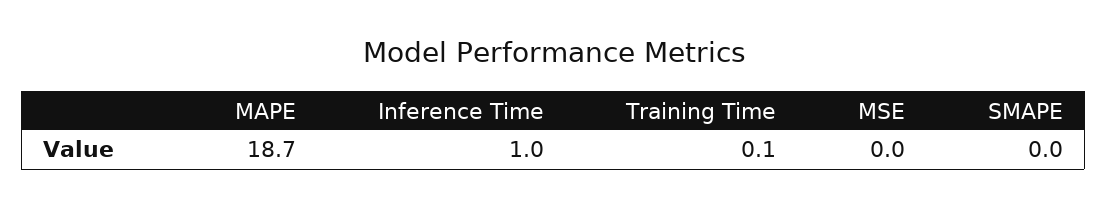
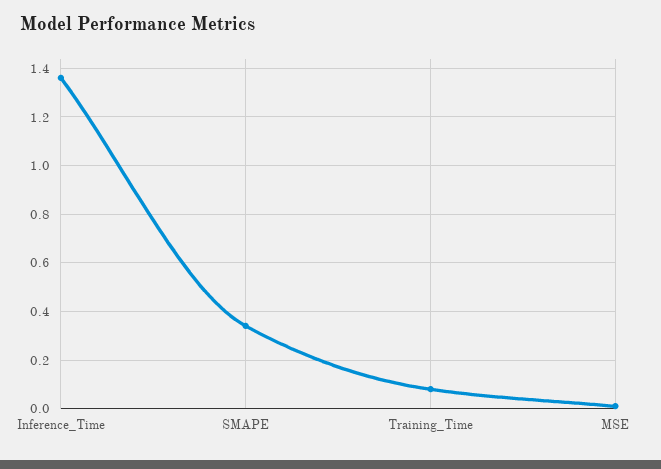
MAPE: 18.7 -> none
Inference Time: 1 -> 1.35
SMAPE: 0 -> 0.35

